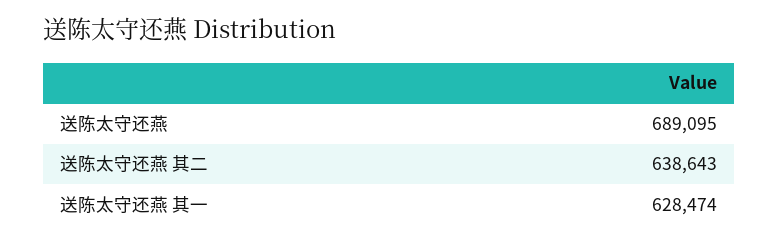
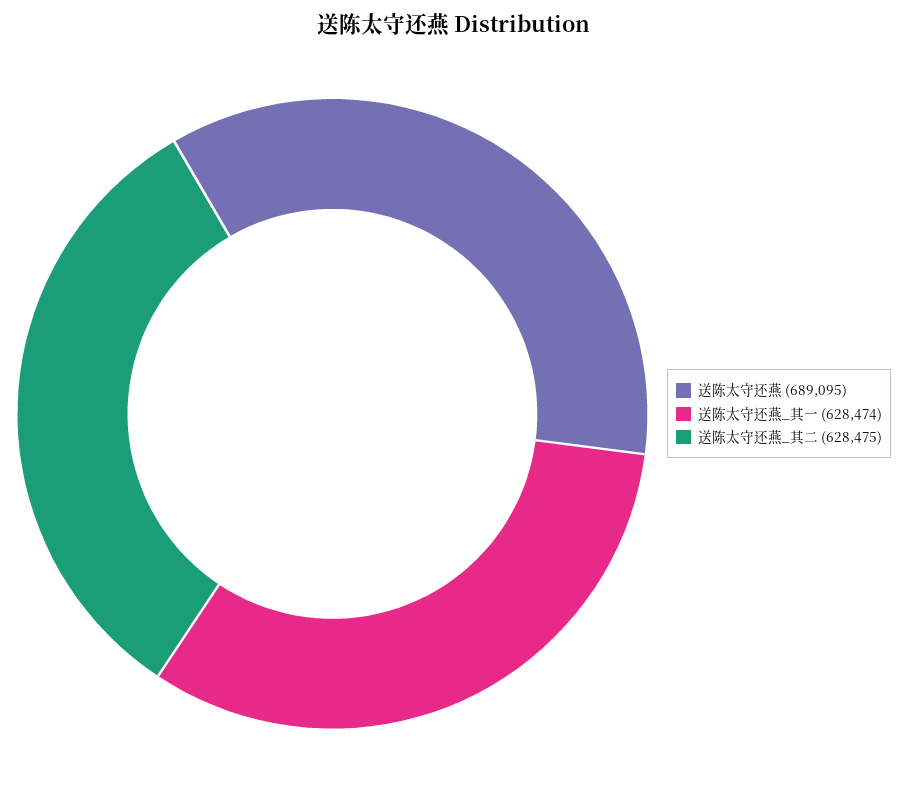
送陈太守还燕 其二: 638643 -> 628475

